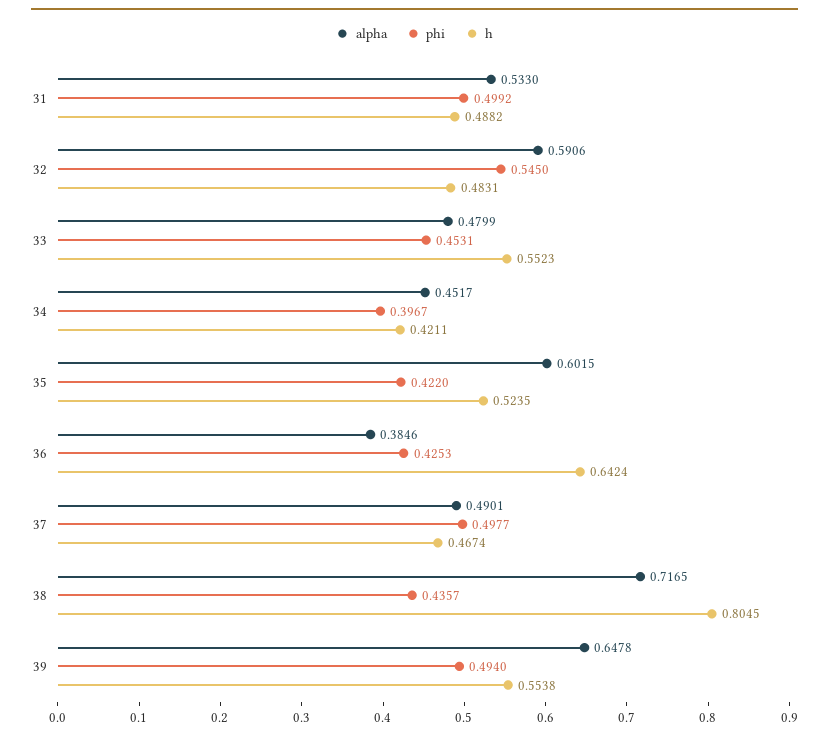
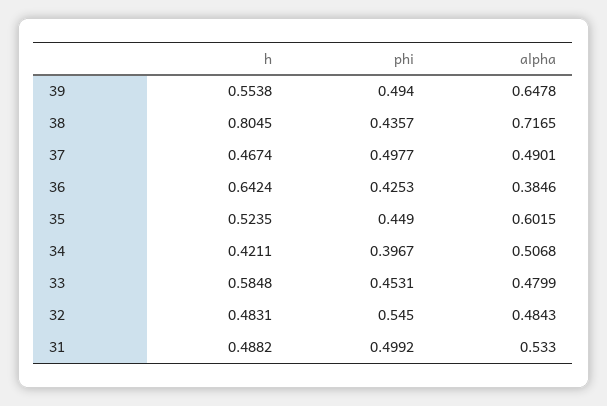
alpha, 32: 0.5906 -> 0.4843
h, 33: 0.5523 -> 0.5848
alpha, 34: 0.4517 -> 0.5068
phi, 35: 0.422 -> 0.449

